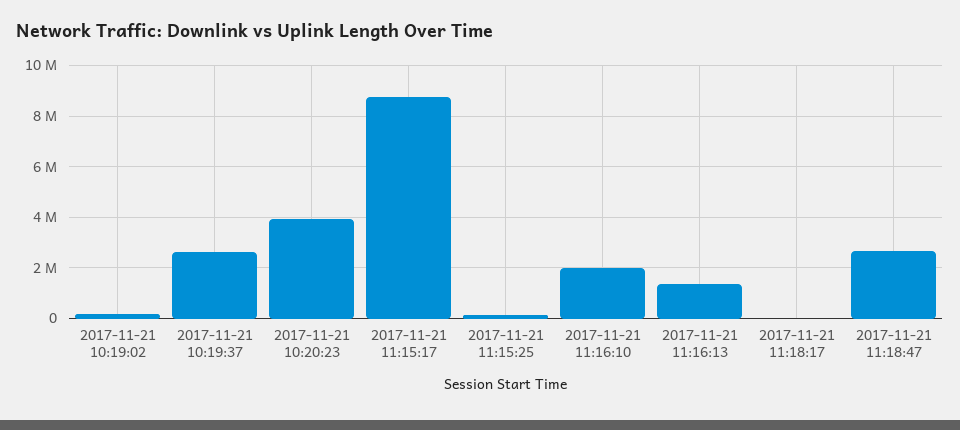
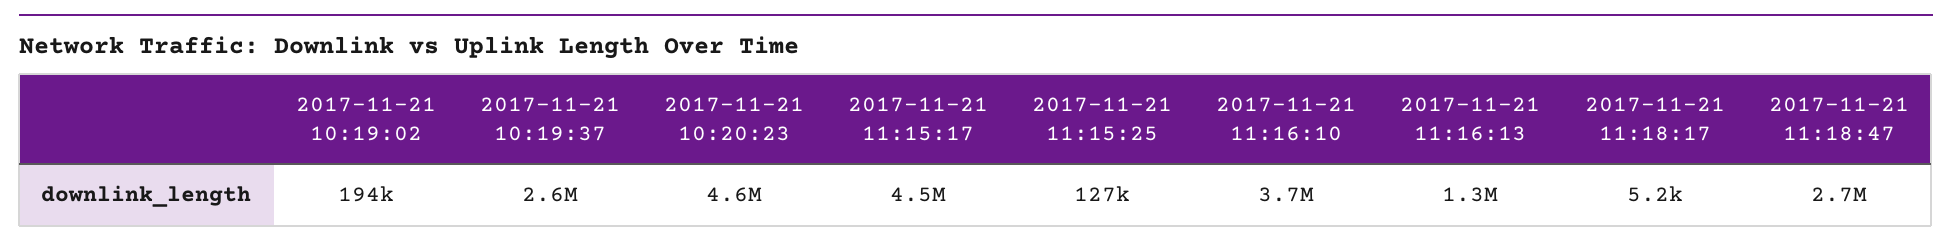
2017-11-21 10:20:23: 4000000 -> 4600000
2017-11-21 11:15:17: 8750000 -> 4500000
2017-11-21 11:16:10: 2000000 -> 3700000

